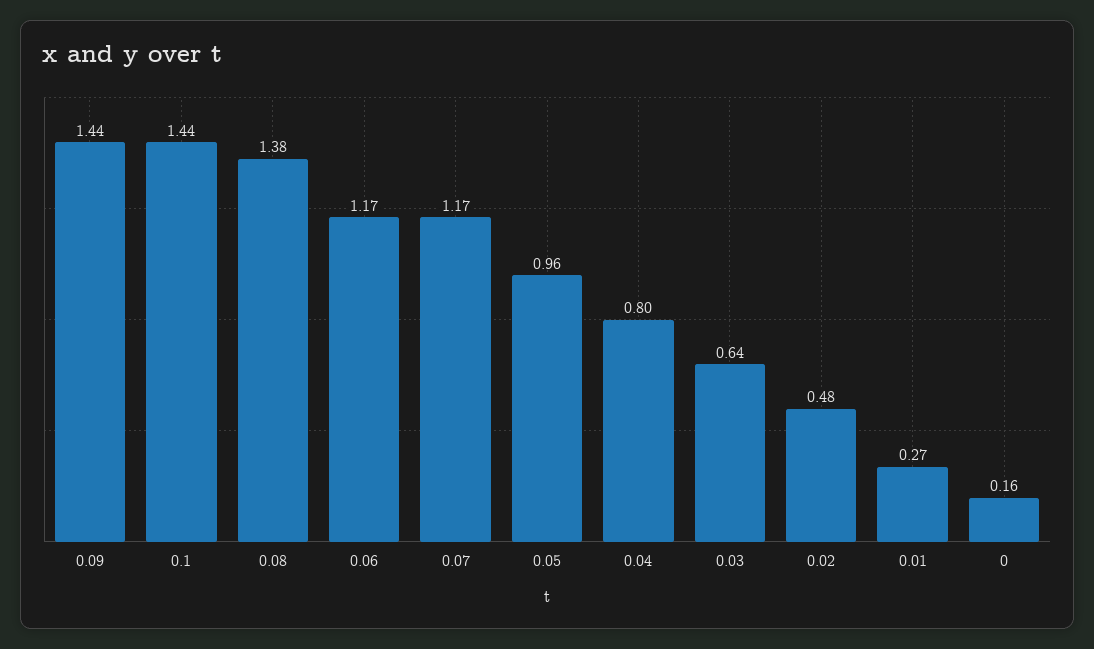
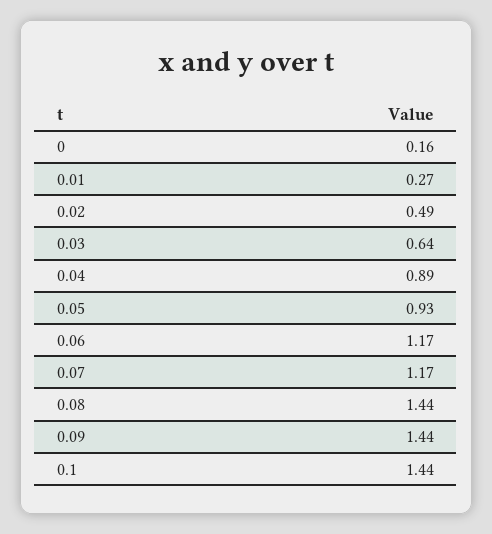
0.08: 1.38 -> 1.44
0.05: 0.96 -> 0.93
0.04: 0.8 -> 0.89
0.02: 0.48 -> 0.49

